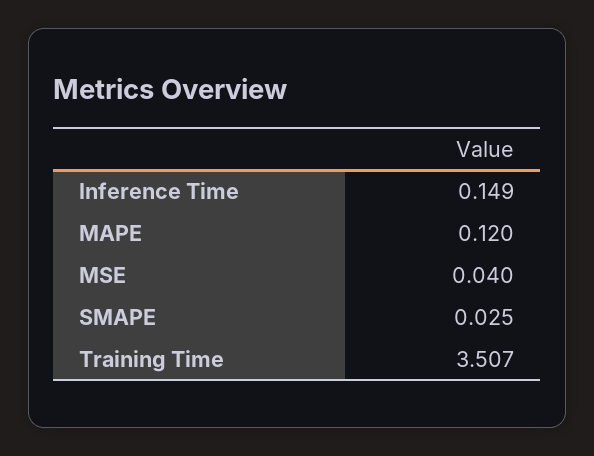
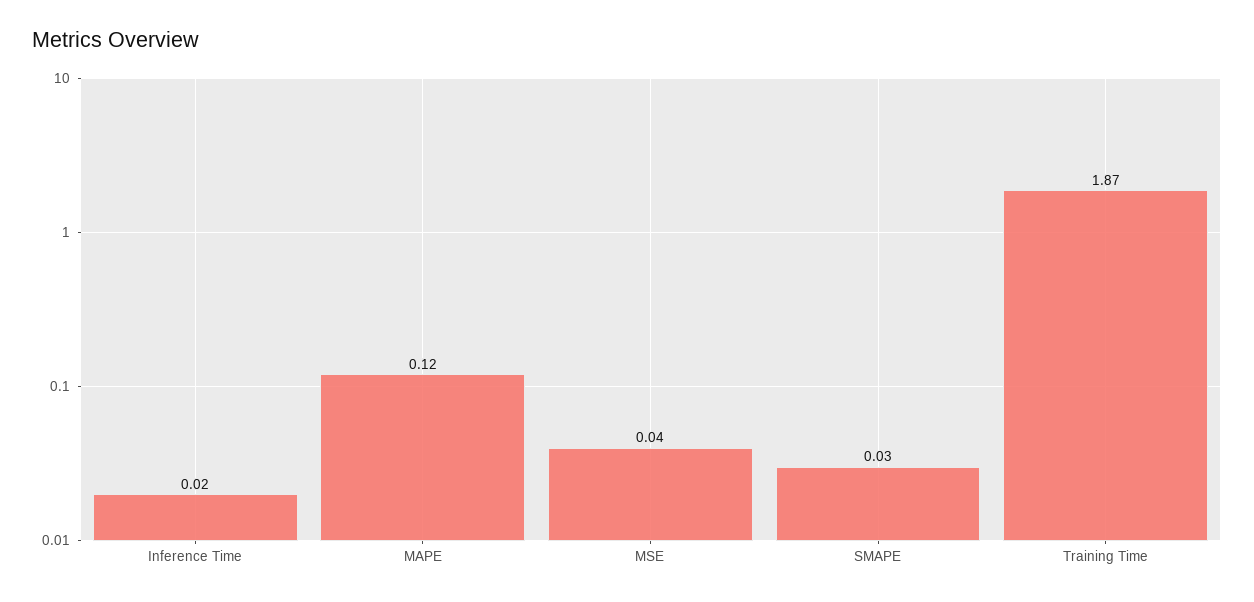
Inference Time: 0.149 -> 0.02
Training Time: 3.507 -> 1.87

